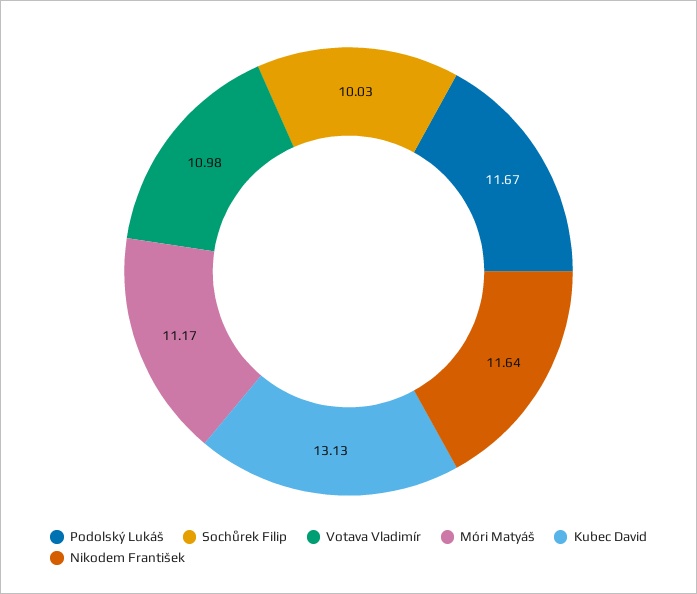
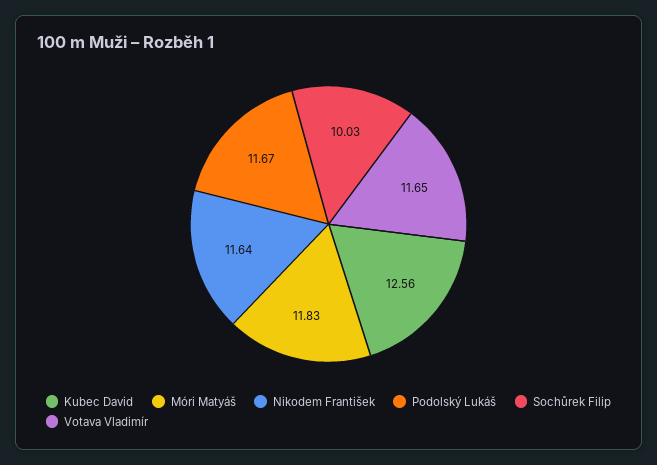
Votava Vladimír: 10.98 -> 11.65
Móri Matyáš: 11.17 -> 11.83
Kubec David: 13.13 -> 12.56

